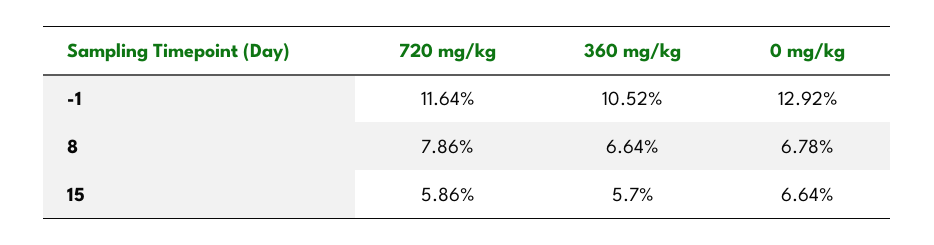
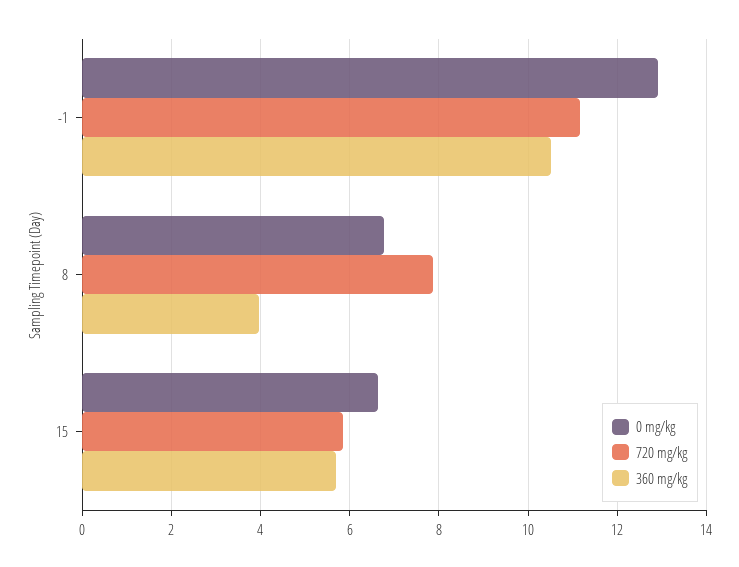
720 mg/kg, -1: 11.64 -> 11.2
360 mg/kg, 8: 6.64 -> 4

